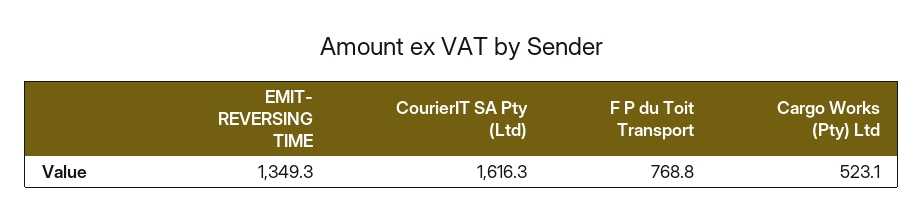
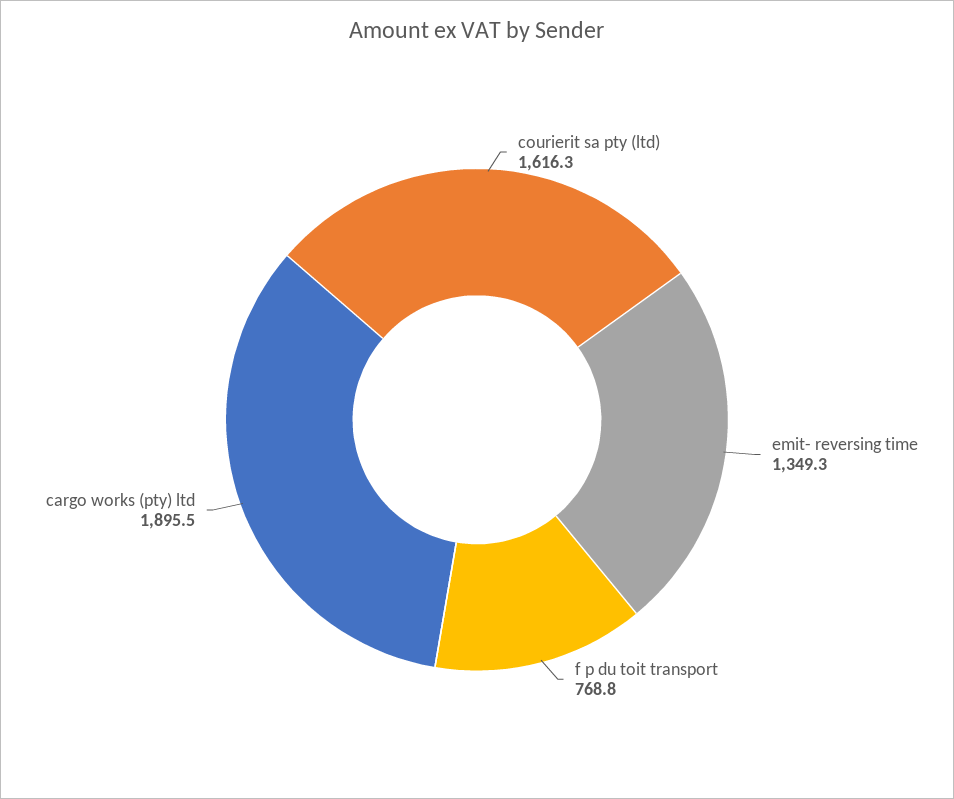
Cargo Works (Pty) Ltd: 523.1 -> 1895.5

